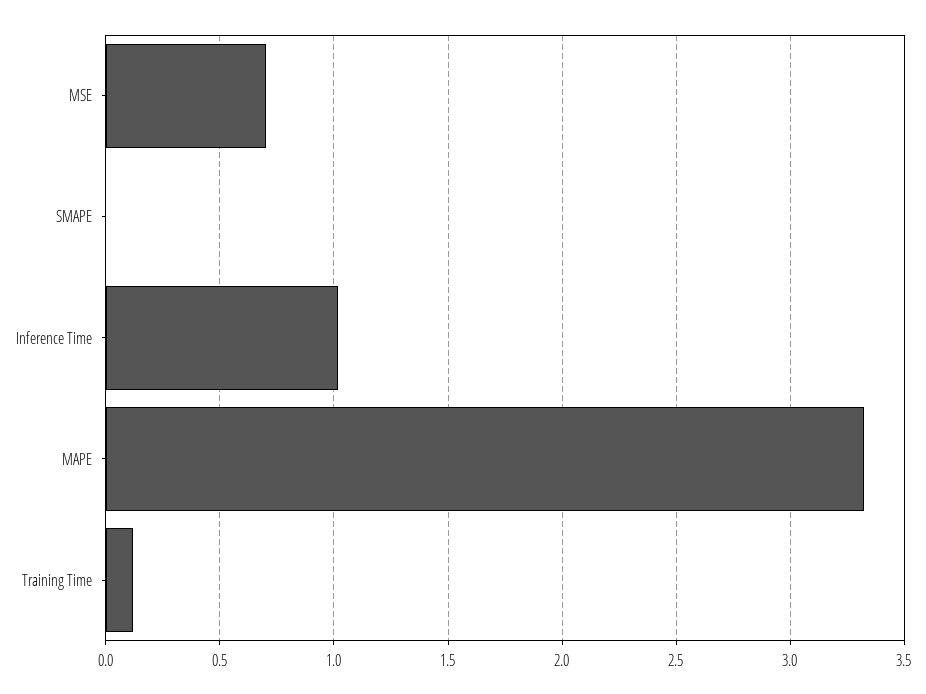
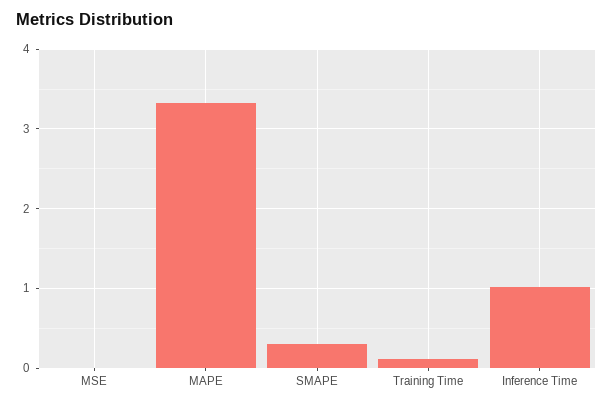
MSE: 0.7 -> 0
SMAPE: 0 -> 0.3

